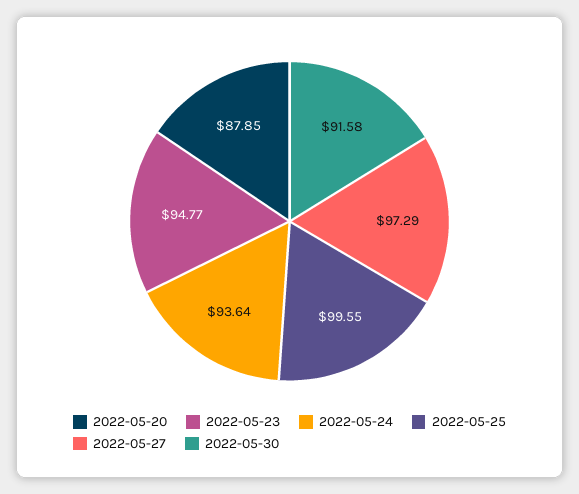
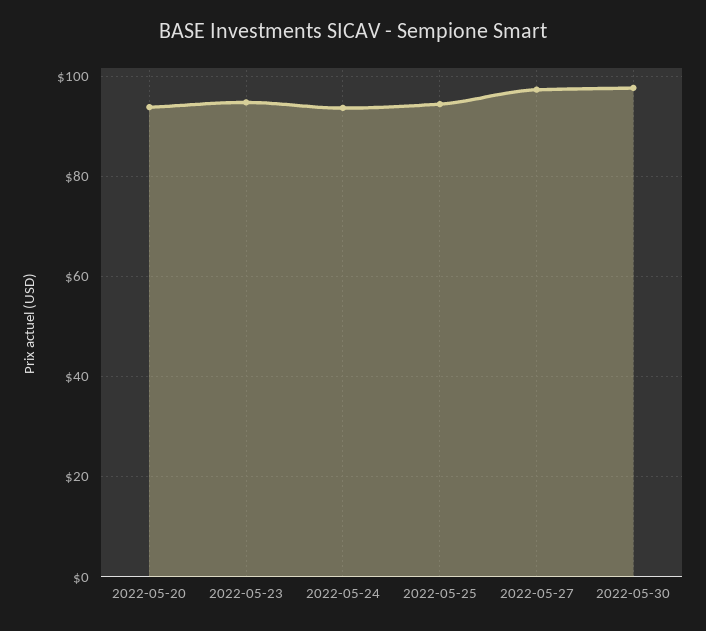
2022-05-20: 87.85 -> 94
2022-05-25: 99.55 -> 94
2022-05-30: 91.58 -> 98

